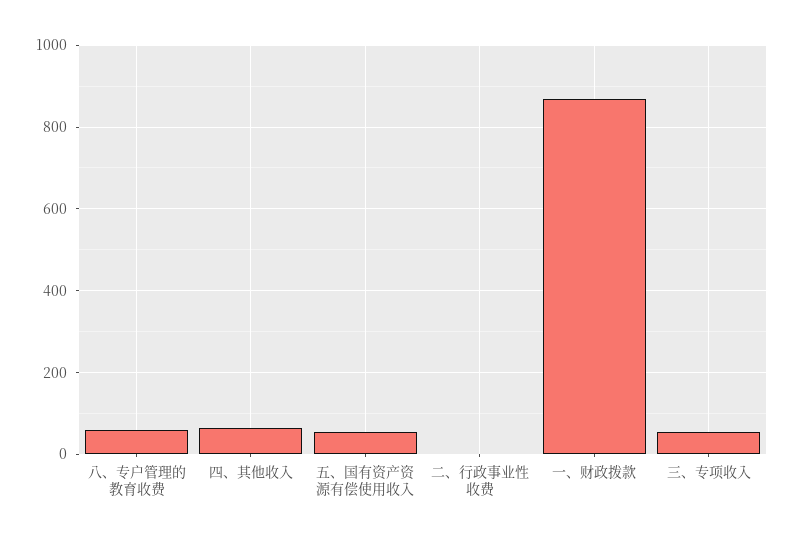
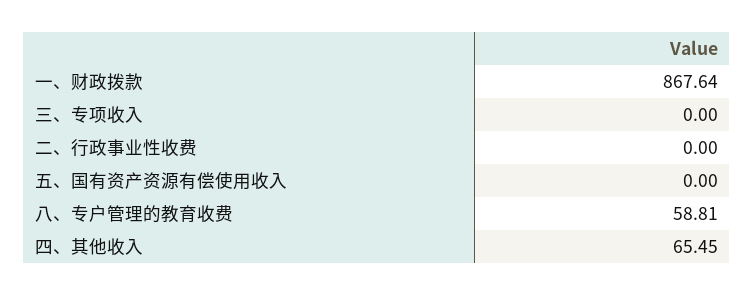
五、国有资产资源有偿使用收入: 60 -> 0
三、专项收入: 60 -> 0

